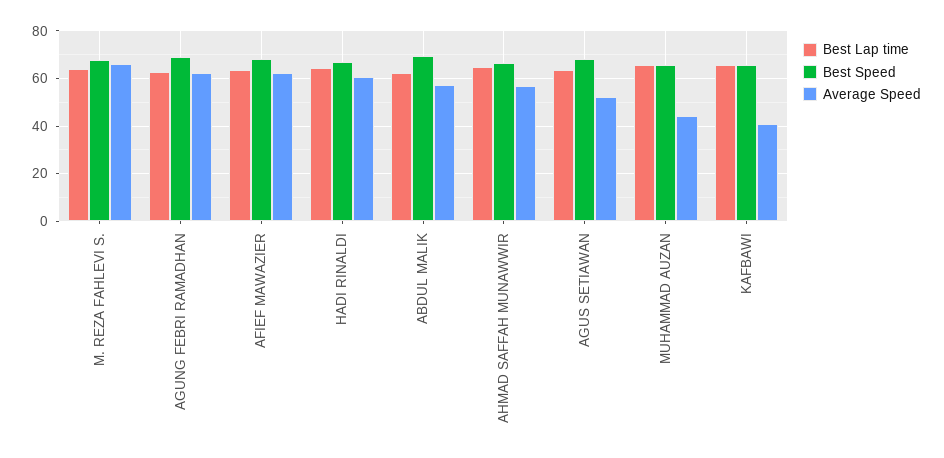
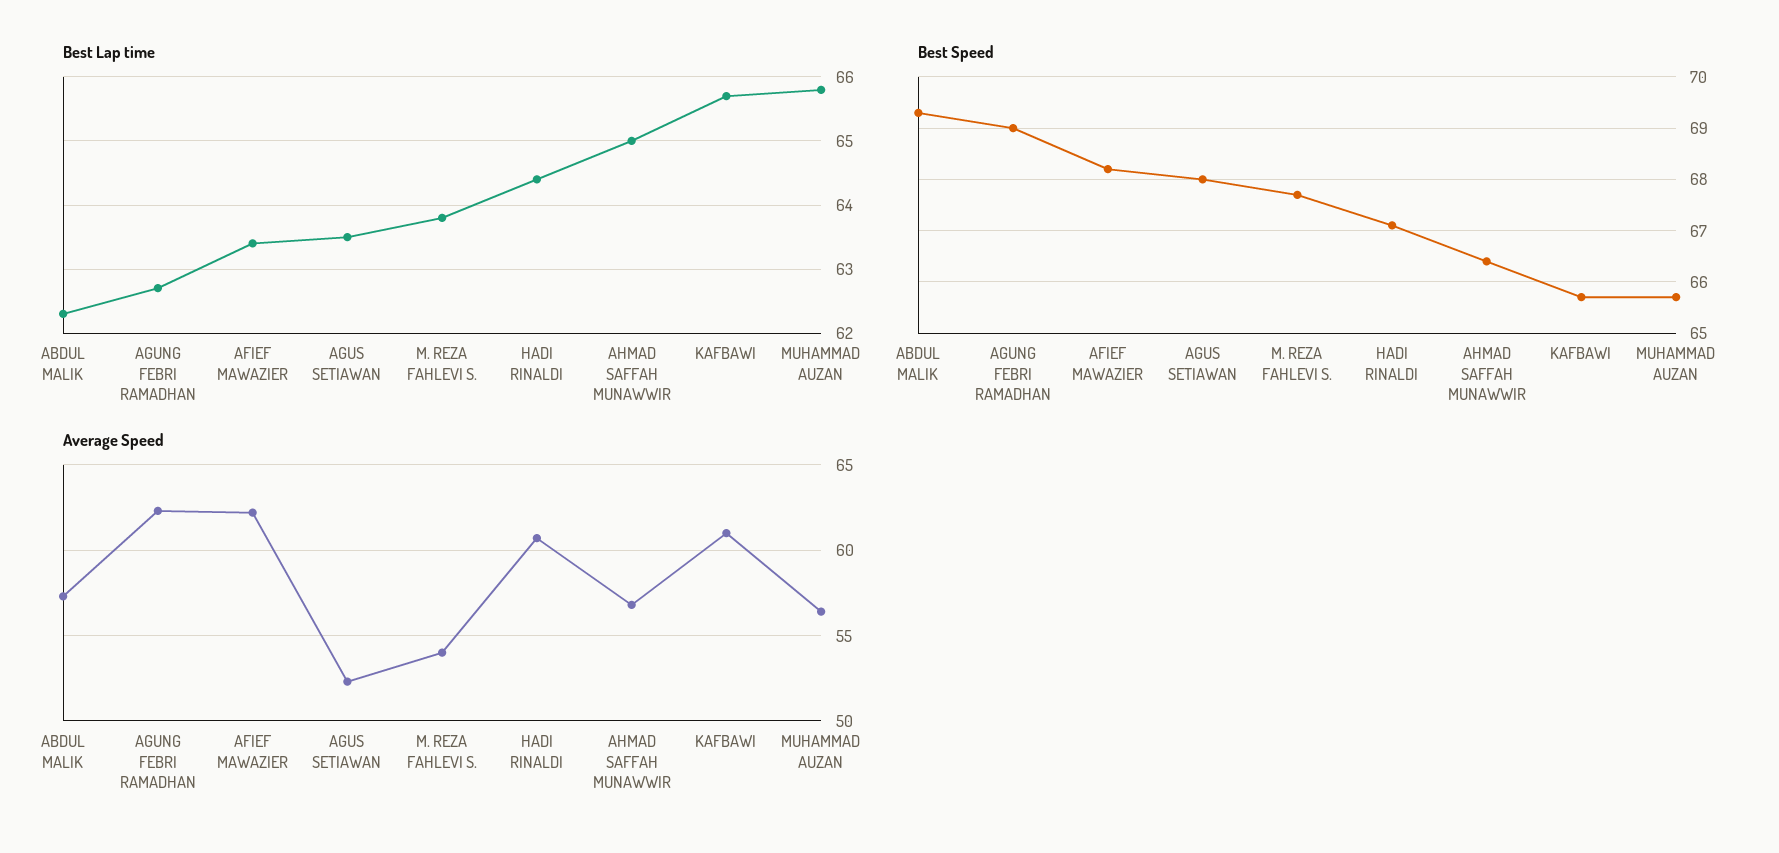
Average Speed, M. REZA FAHLEVI S.: 65 -> 54
Average Speed, MUHAMMAD AUZAN: 45 -> 56.5
Average Speed, KAFBAWI: 40 -> 61

